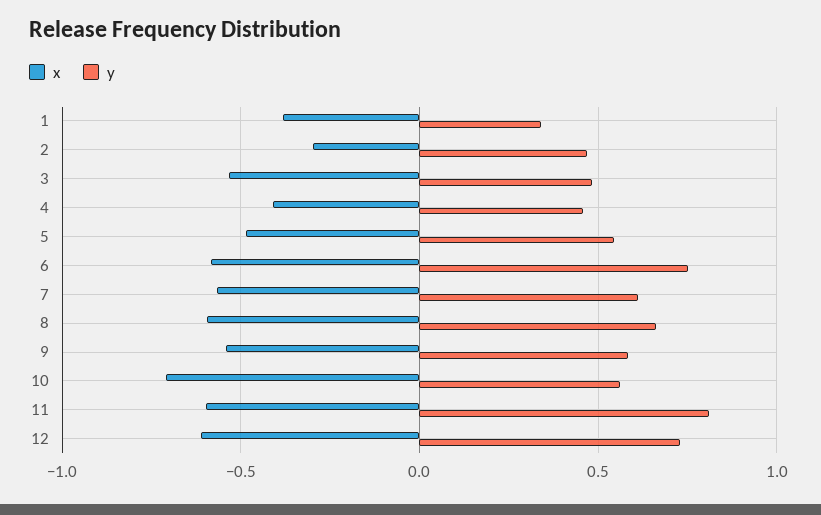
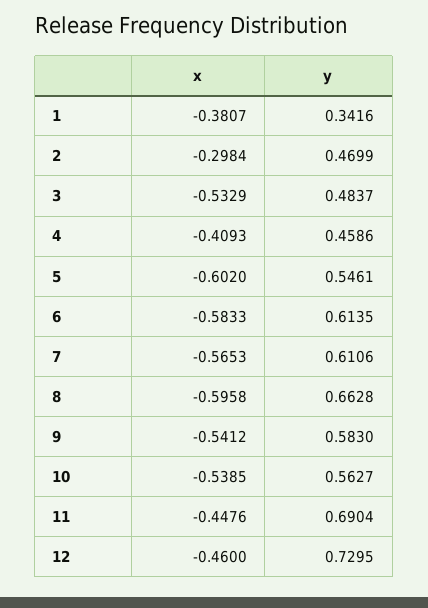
x, 5: -0.5 -> -0.602
y, 6: 0.75 -> 0.6135
x, 10: -0.7 -> -0.5385
x, 11: -0.6 -> -0.4476
y, 11: 0.8 -> 0.6904
x, 12: -0.6 -> -0.46

